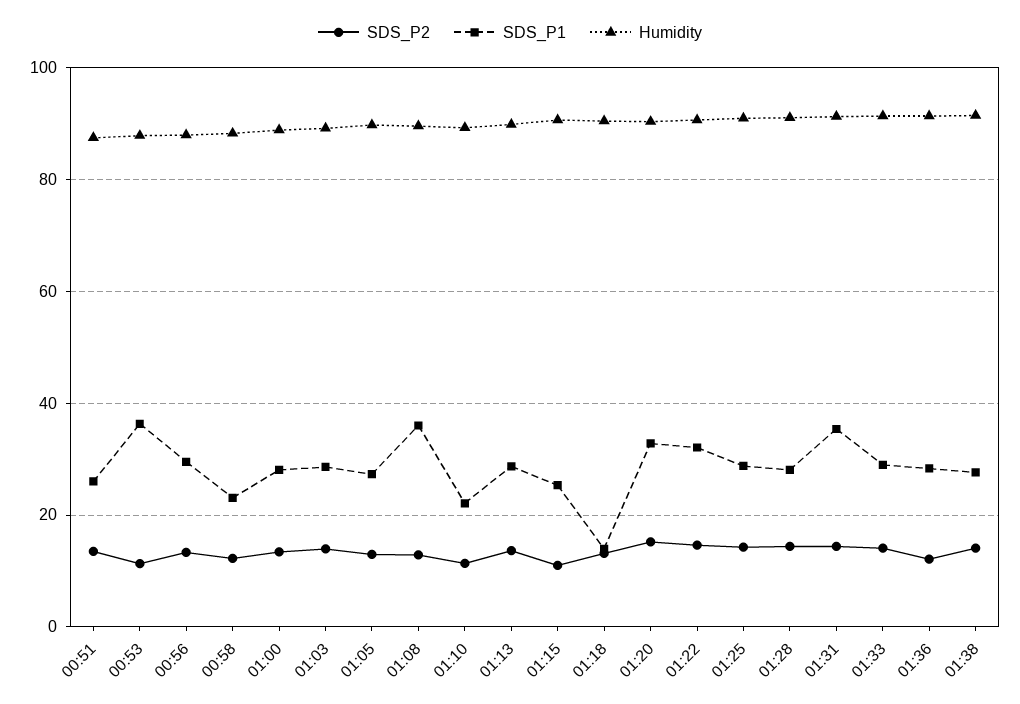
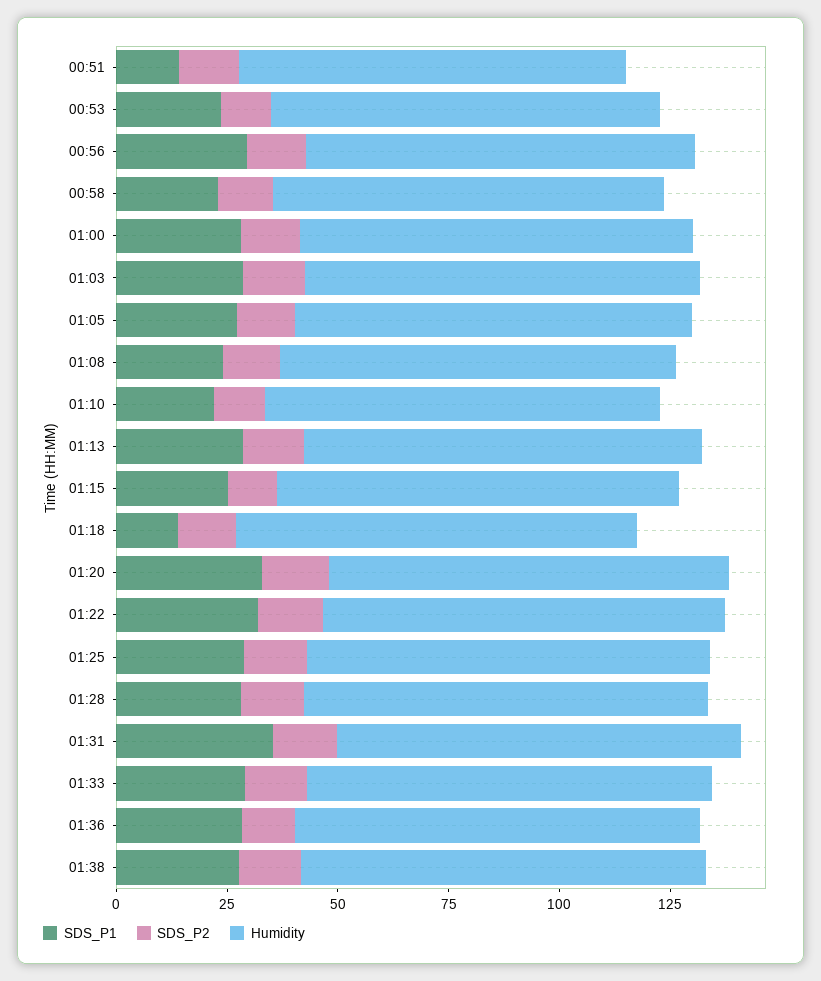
SDS_P1, 00:51: 26 -> 15
SDS_P1, 00:53: 36 -> 25
SDS_P1, 01:08: 36 -> 25

